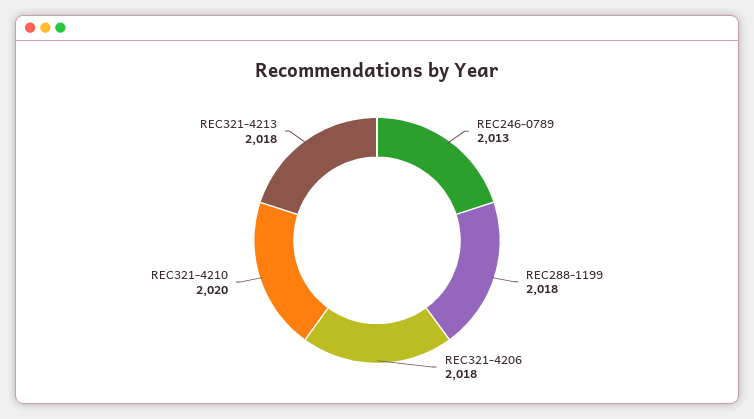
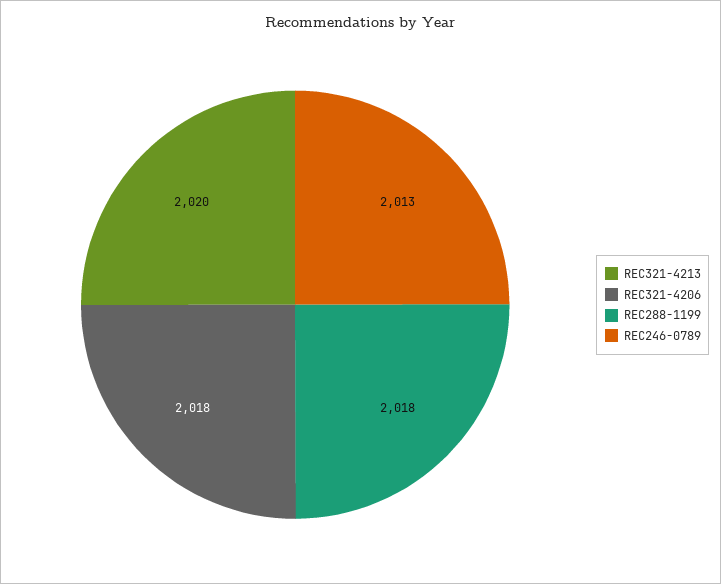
REC321-4210: 2020 -> none
REC321-4213: 2018 -> 2020

